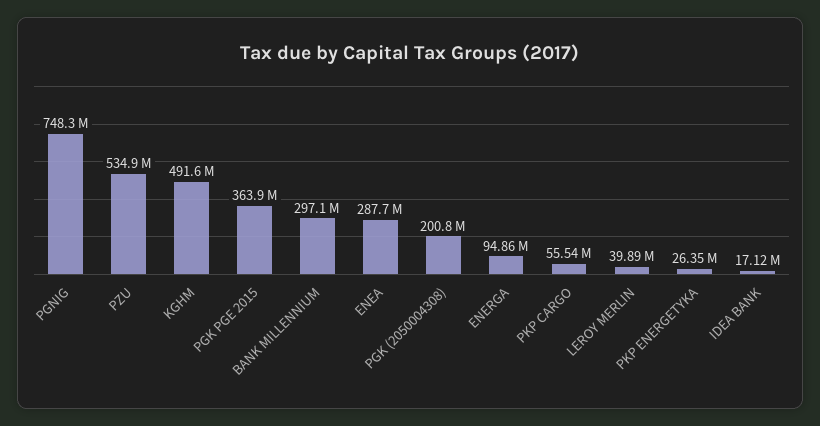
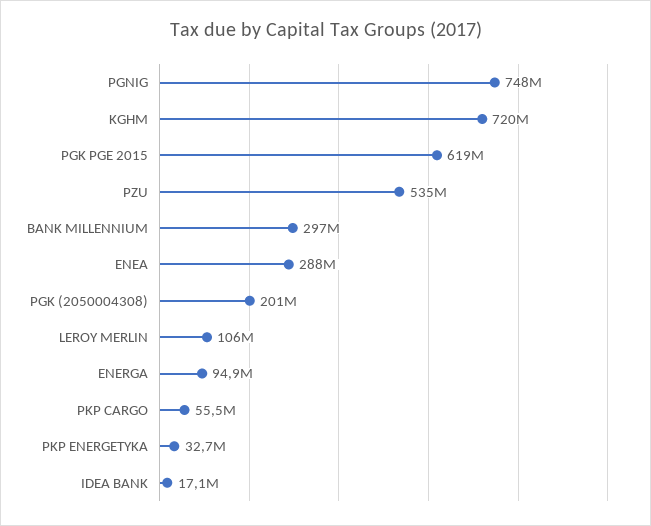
KGHM: 491600000 -> 720000000
PGK PGE 2015: 363900000 -> 619000000
LEROY MERLIN: 39890000 -> 106000000
PKP ENERGETYKA: 26350000 -> 32700000

